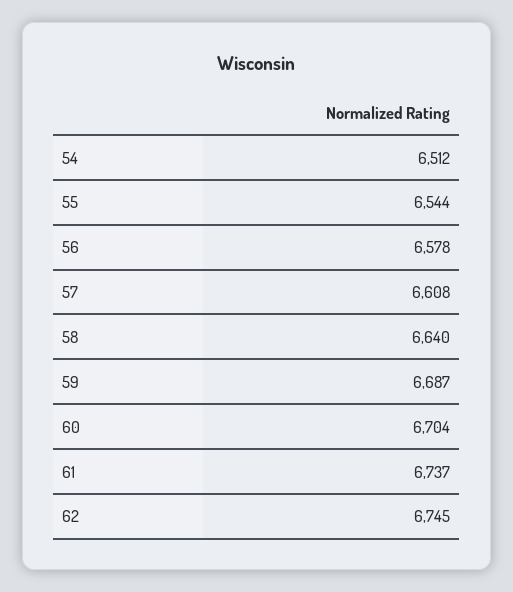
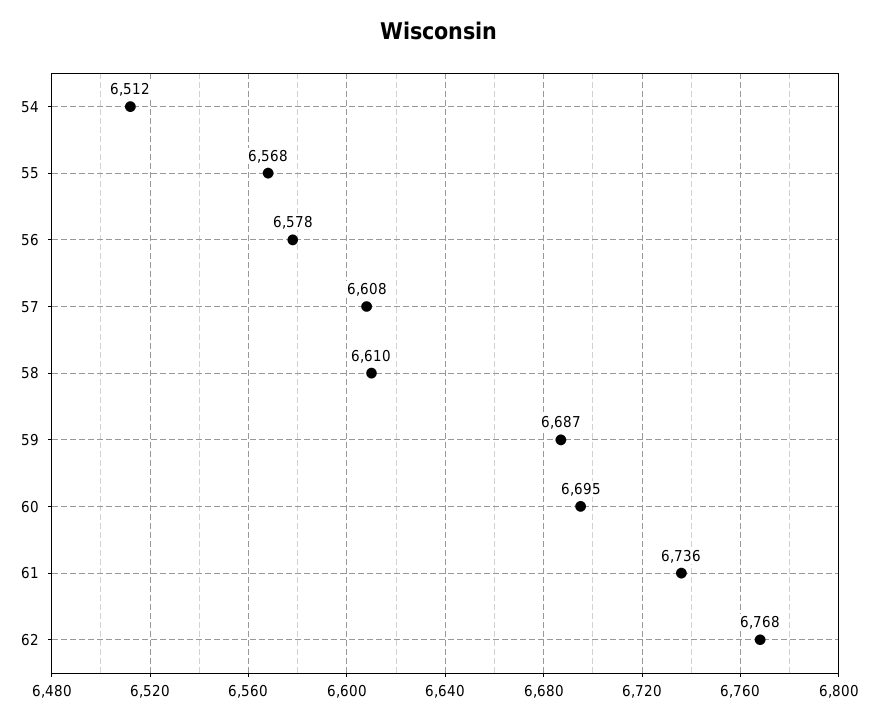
55: 6544 -> 6568
58: 6640 -> 6610
60: 6704 -> 6695
61: 6737 -> 6736
62: 6745 -> 6768

